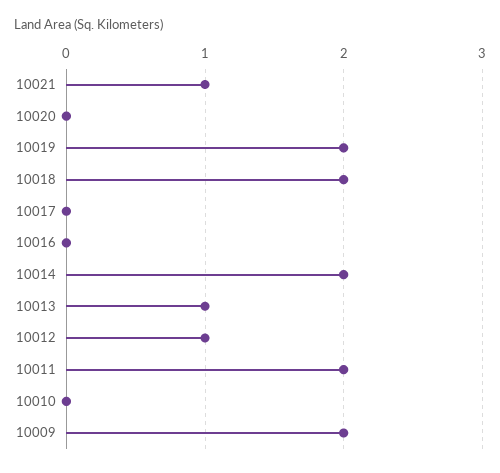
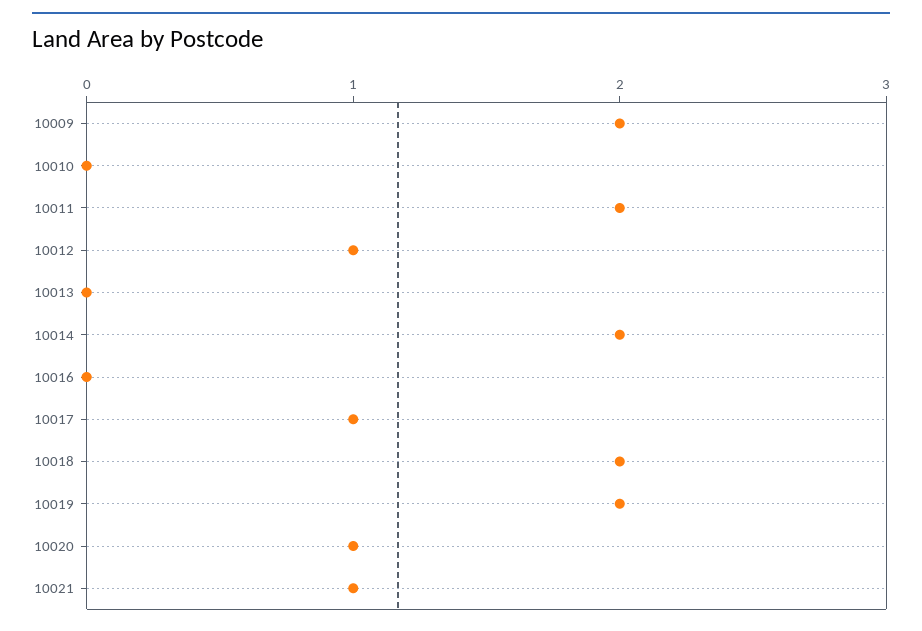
10020: 0 -> 1
10017: 0 -> 1
10013: 1 -> 0

